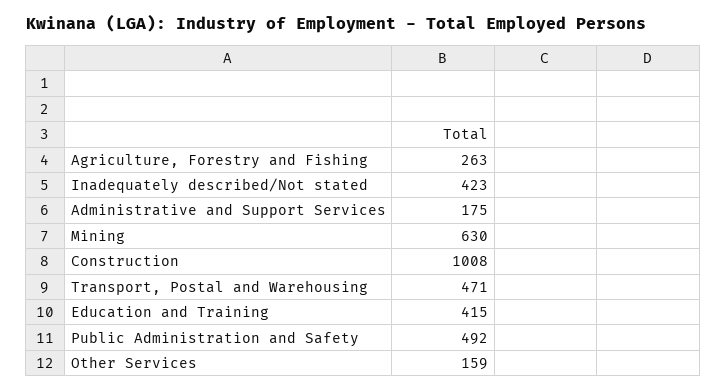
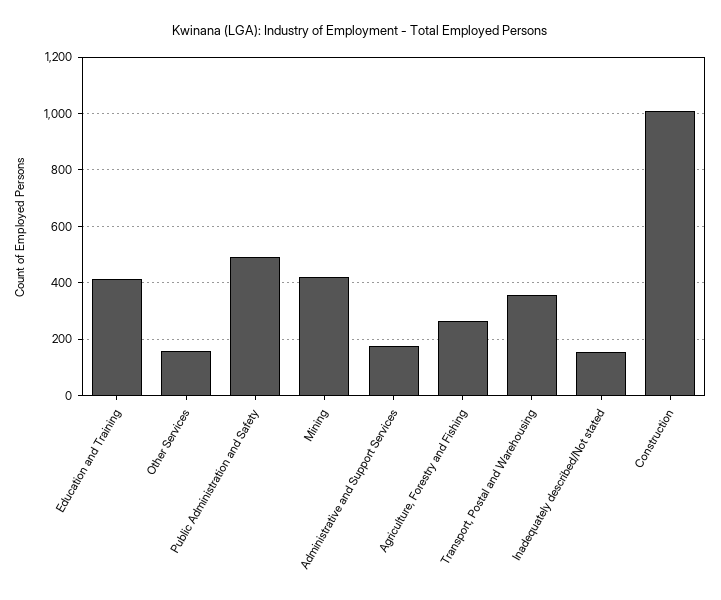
Inadequately described/Not stated: 423 -> 150
Mining: 630 -> 425
Transport, Postal and Warehousing: 471 -> 350

